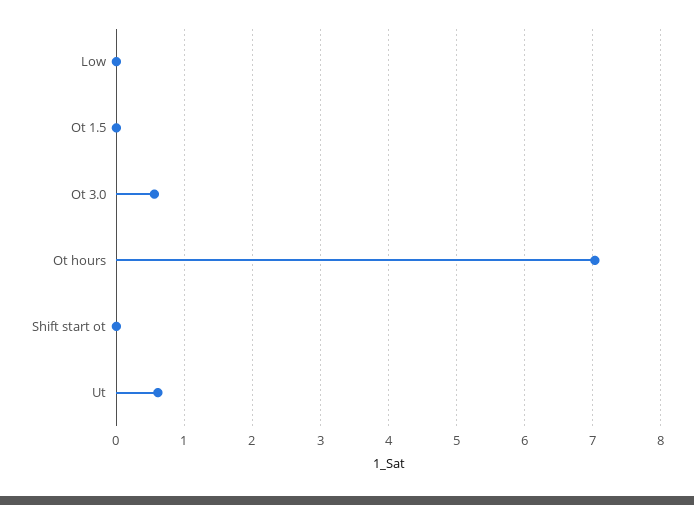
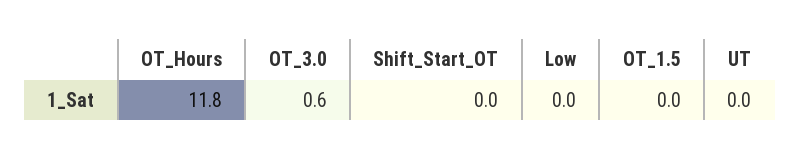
Ot hours: 7 -> 11.8
Ut: 0.6 -> 0

